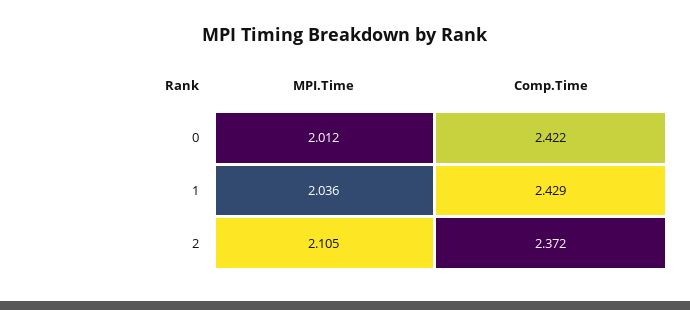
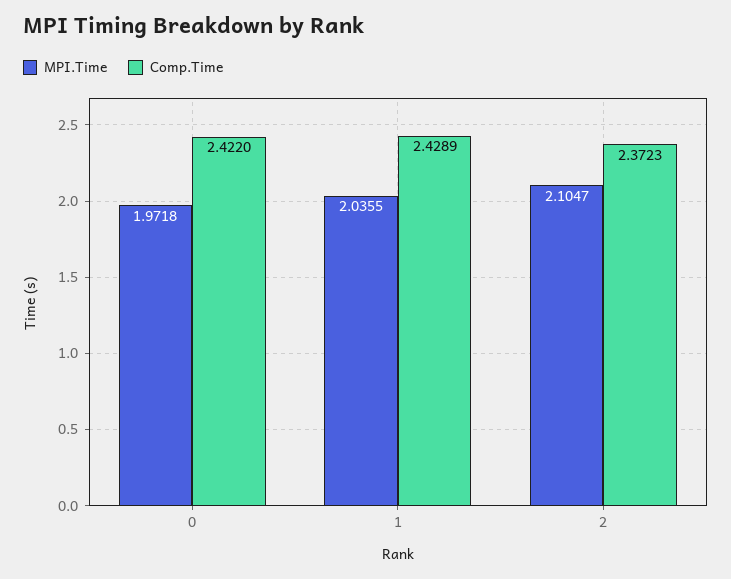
MPI.Time, 0: 2.012 -> 1.9718

